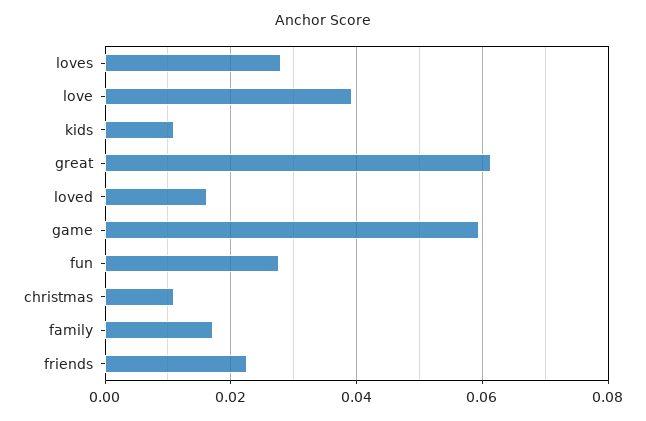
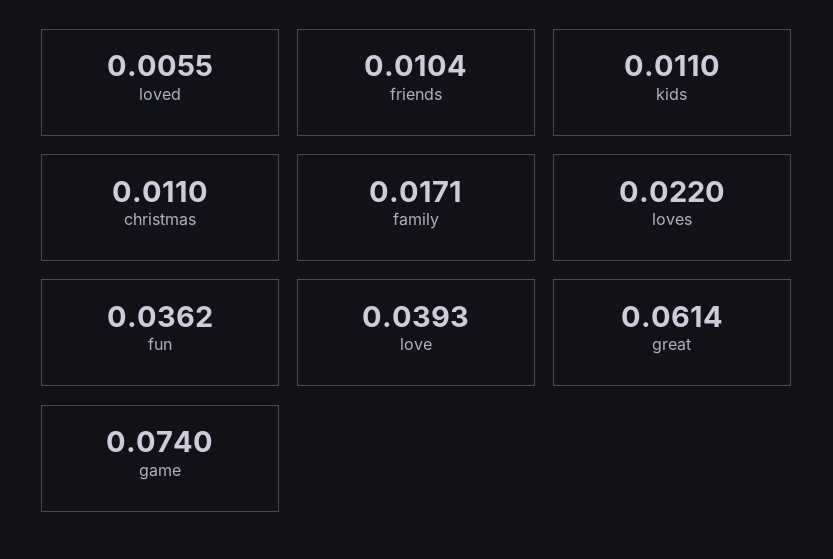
loves: 0.028 -> 0.022
loved: 0.016 -> 0.0055
game: 0.06 -> 0.074
fun: 0.028 -> 0.0362
friends: 0.022 -> 0.0104

